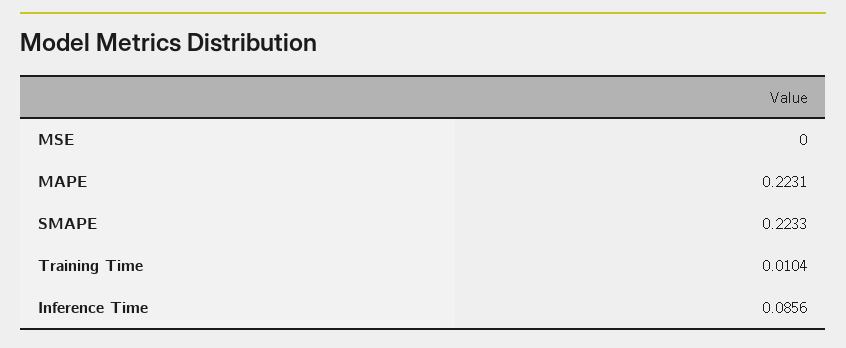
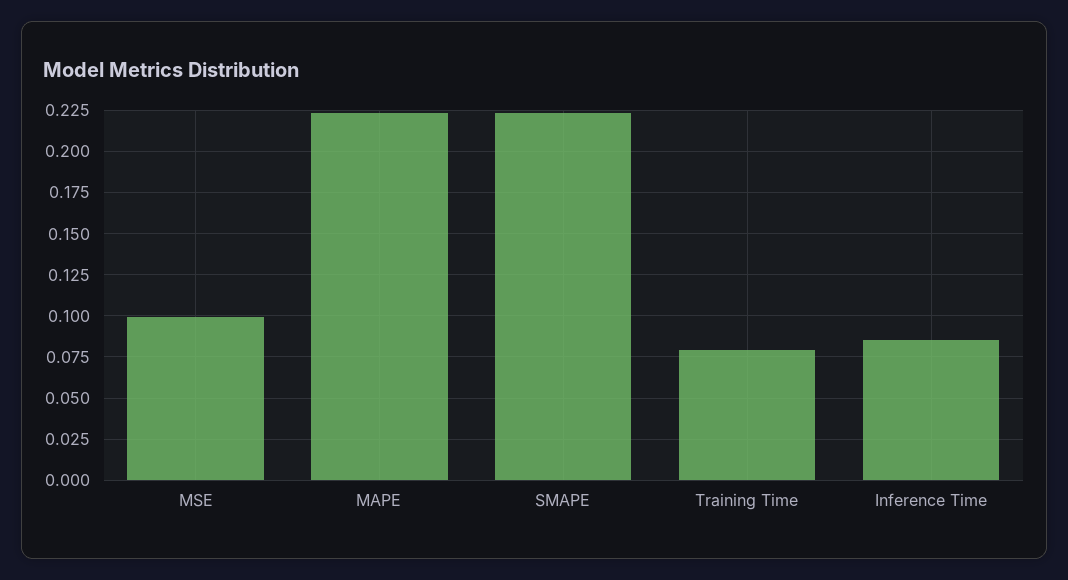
MSE: 0 -> 0.1
Training Time: 0.0104 -> 0.08

